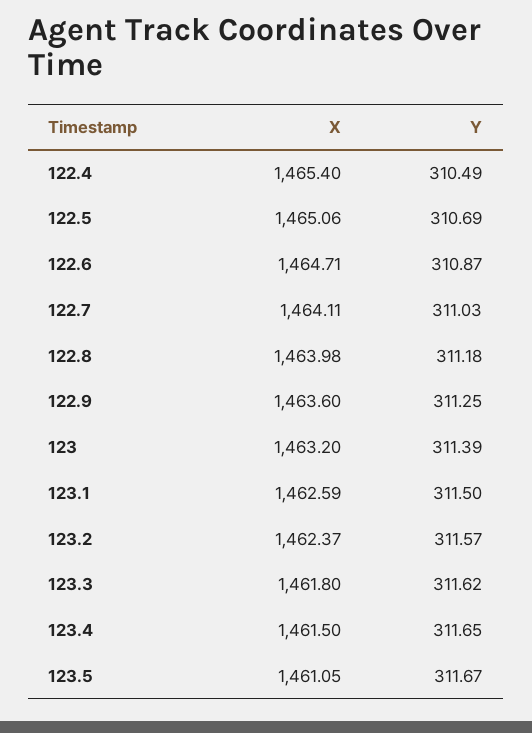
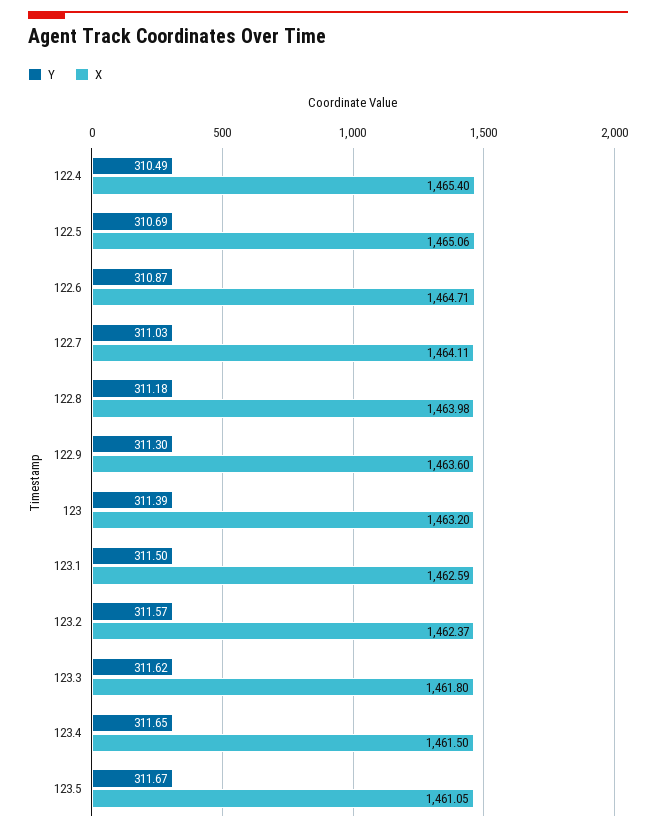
Y, 122.9: 311.25 -> 311.3

